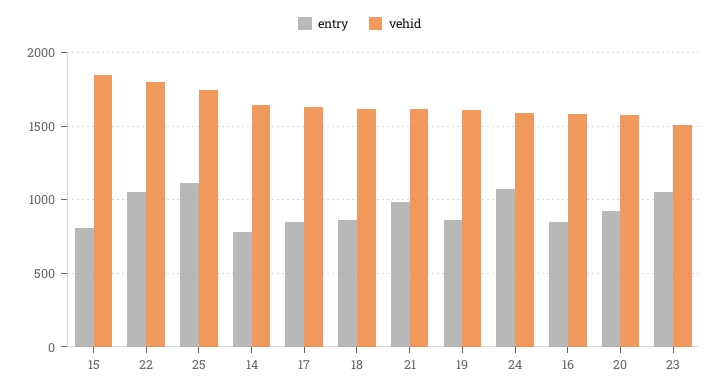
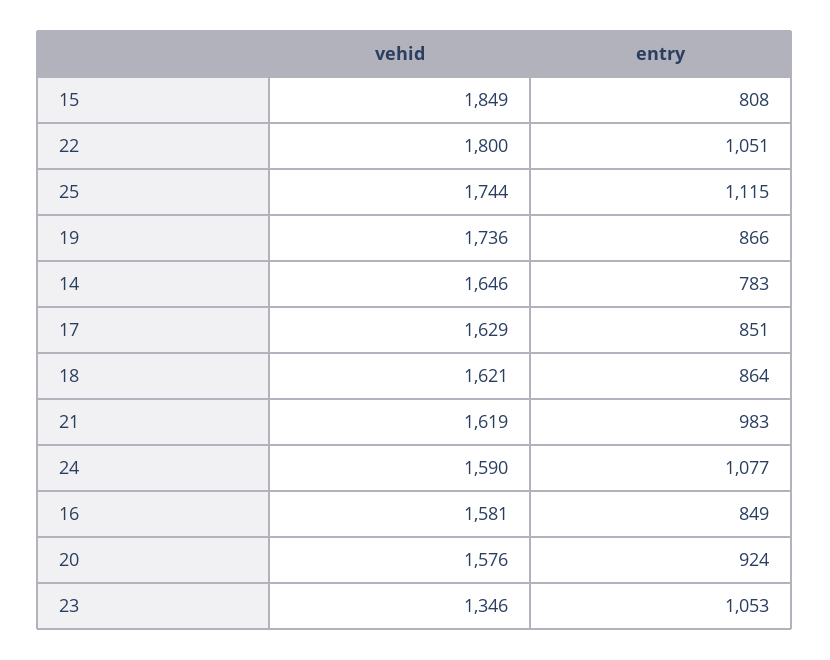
vehid, 19: 1600 -> 1736
vehid, 23: 1500 -> 1346

